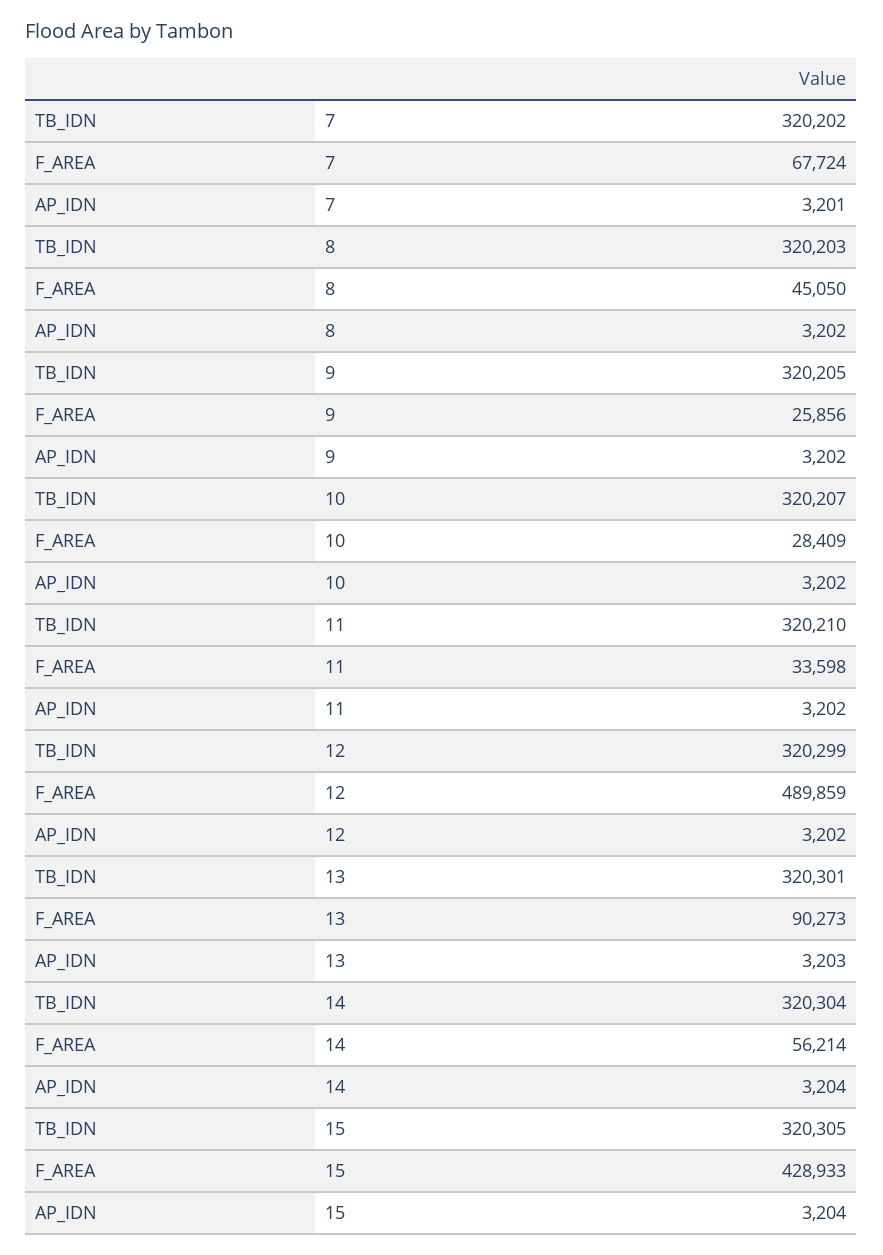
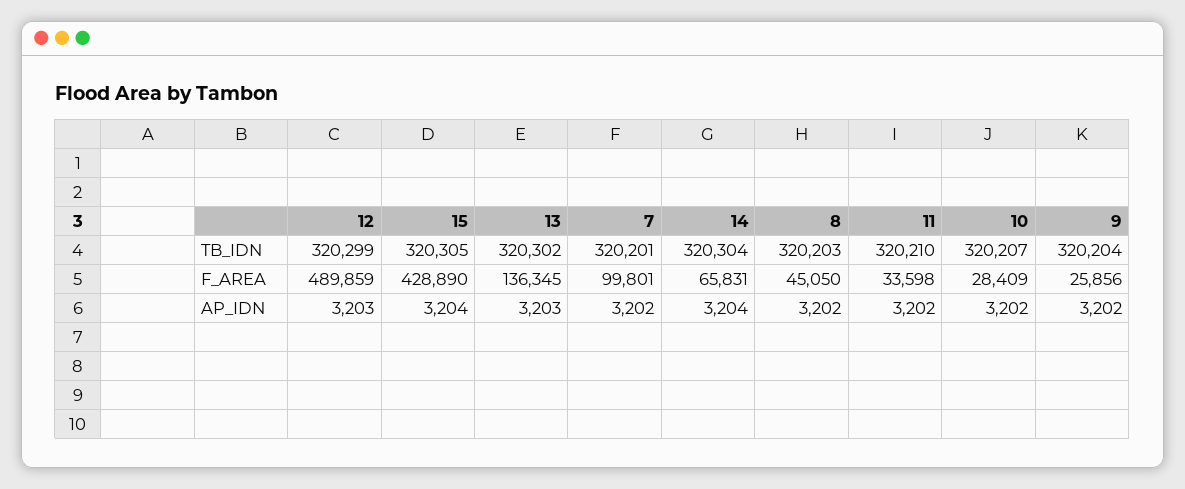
TB_IDN, 7: 320202 -> 320201
F_AREA, 7: 67724 -> 99801
AP_IDN, 7: 3201 -> 3202
TB_IDN, 9: 320205 -> 320204
AP_IDN, 12: 3202 -> 3203
TB_IDN, 13: 320301 -> 320302
F_AREA, 13: 90273 -> 136345
F_AREA, 14: 56214 -> 65831
F_AREA, 15: 428933 -> 428890

